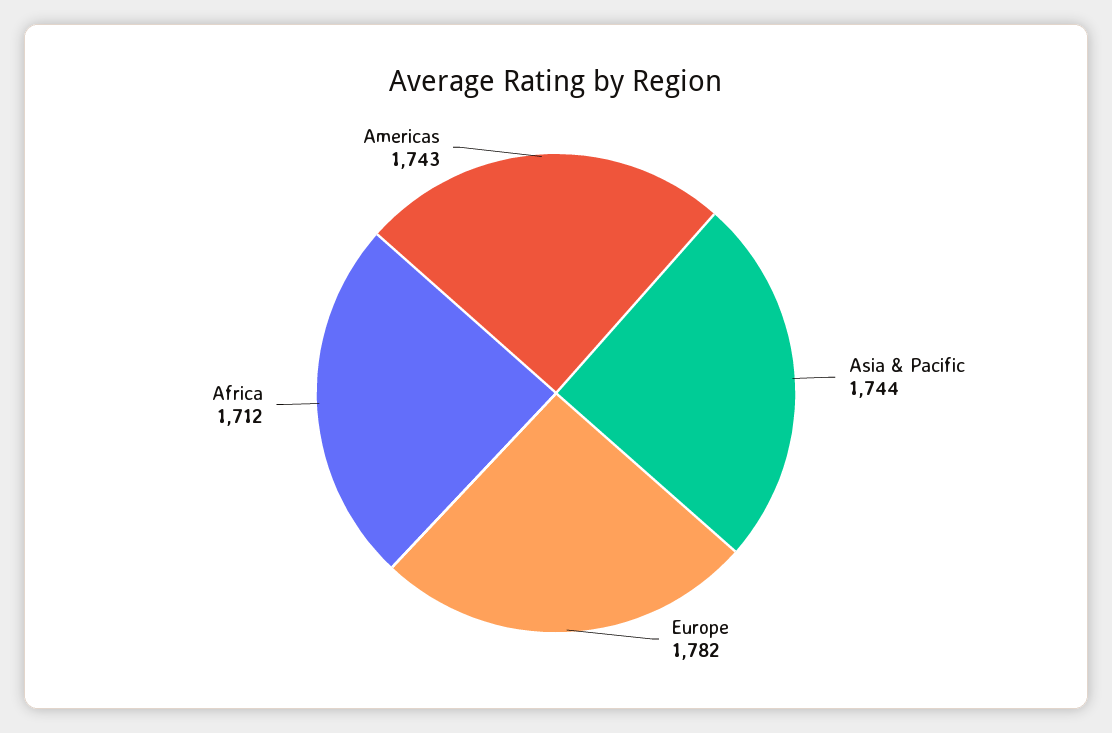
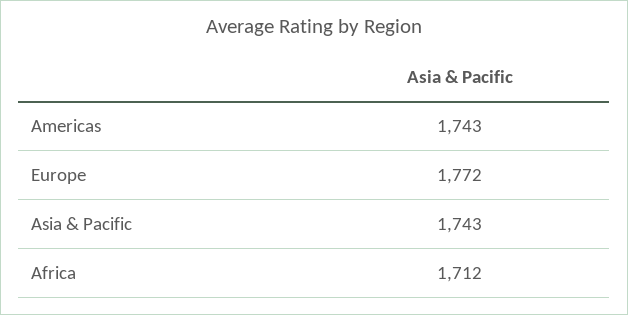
Asia & Pacific: 1744 -> 1743
Europe: 1782 -> 1772

